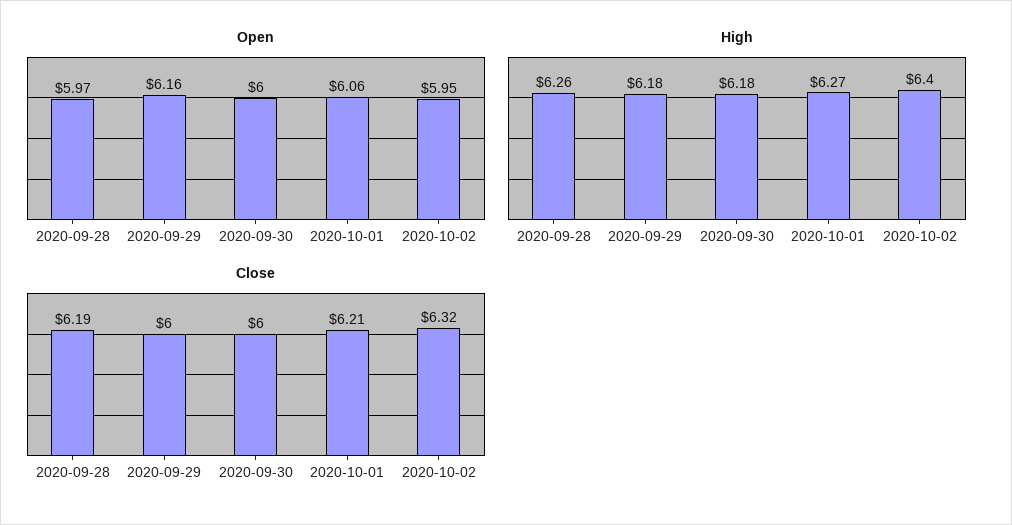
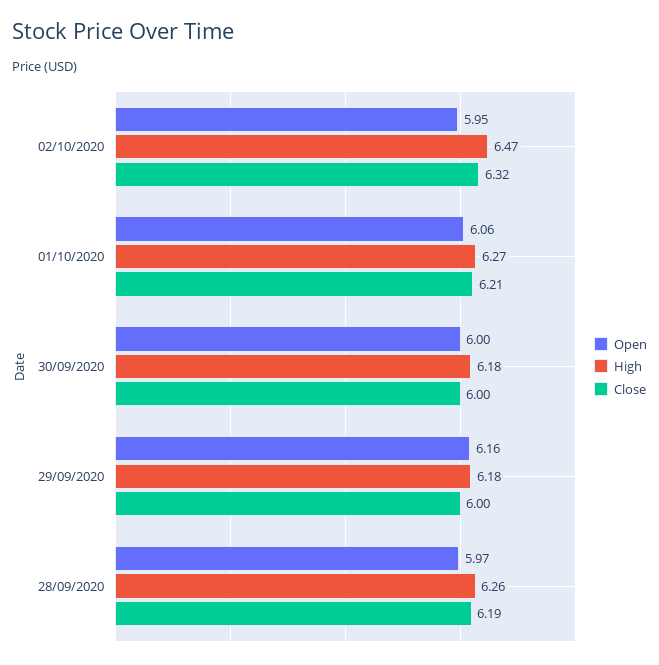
High, 2020-10-02: 6.4 -> 6.47

